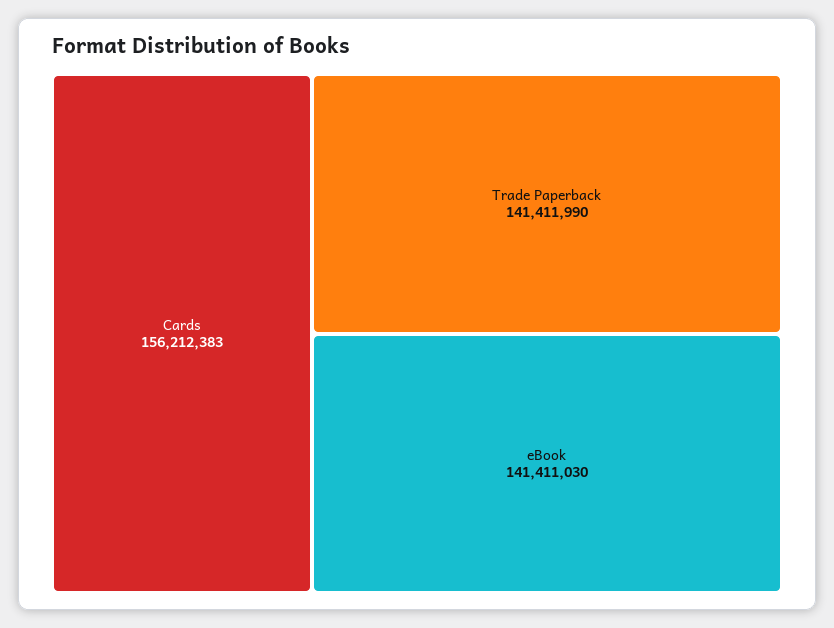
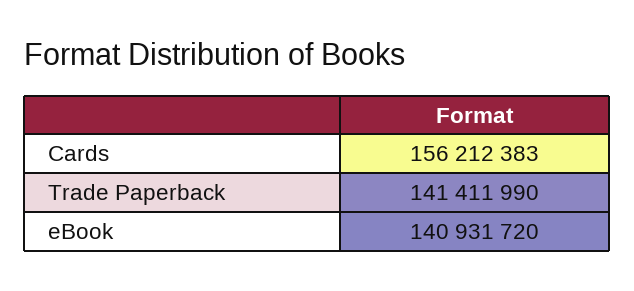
eBook: 141411030 -> 140931720

